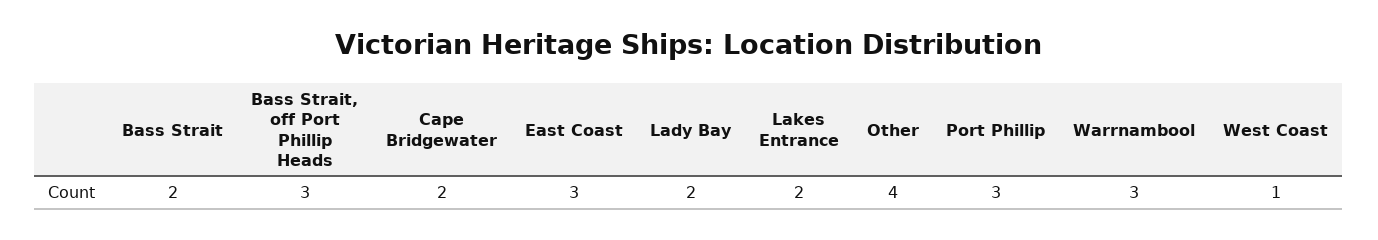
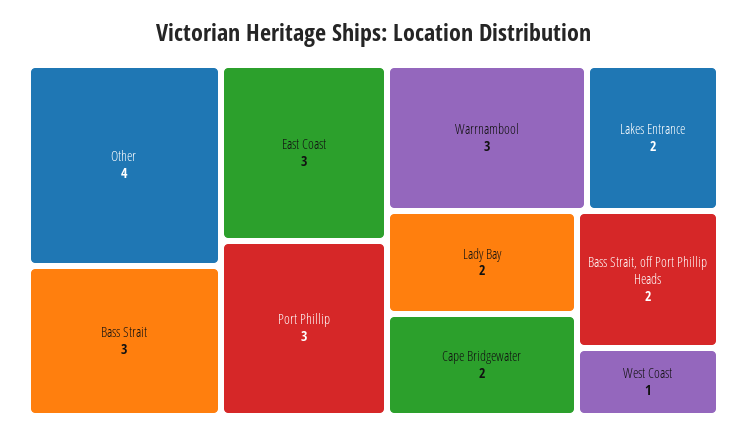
Bass Strait: 2 -> 3
Bass Strait, off Port Phillip Heads: 3 -> 2

